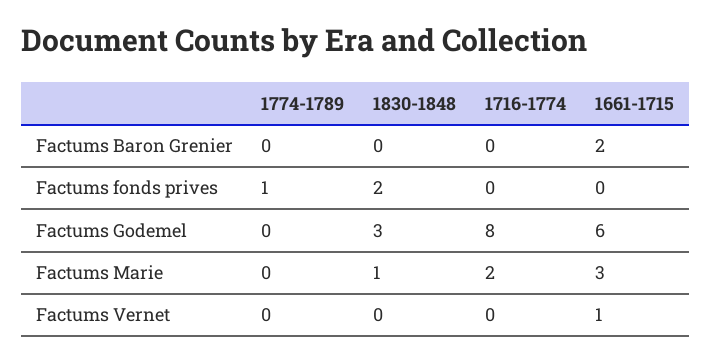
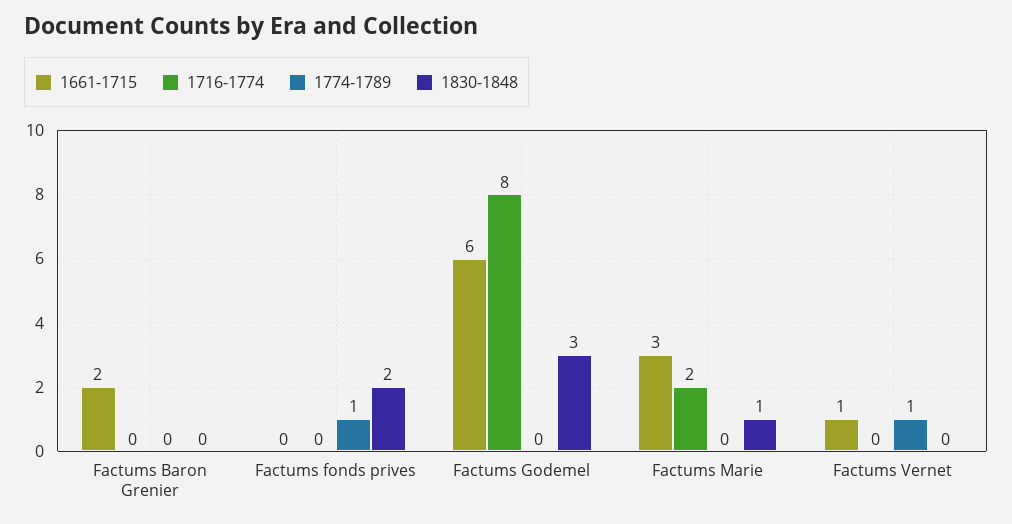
1774-1789, Factums Vernet: 0 -> 1

